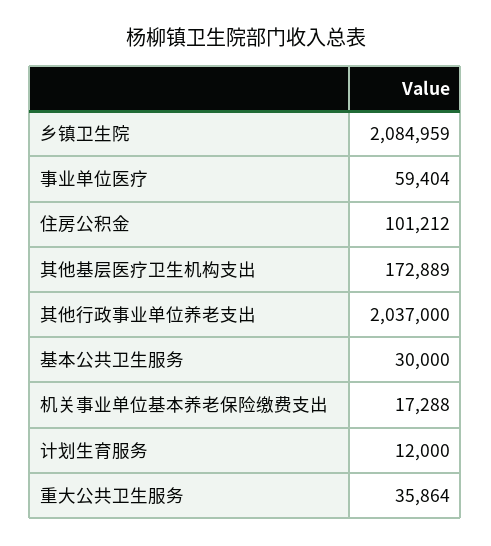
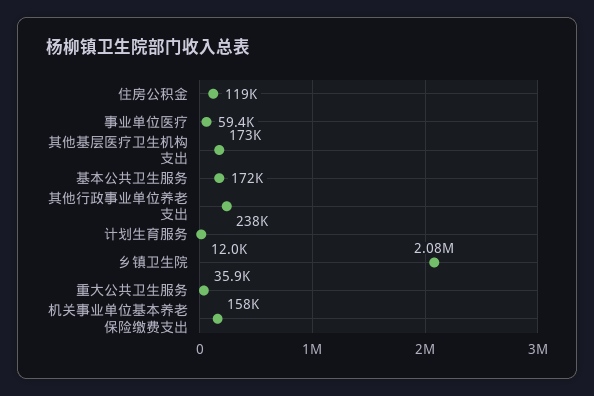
住房公积金: 101212 -> 119000
其他行政事业单位养老支出: 2037000 -> 238000
基本公共卫生服务: 30000 -> 172000
机关事业单位基本养老保险缴费支出: 17288 -> 158000

